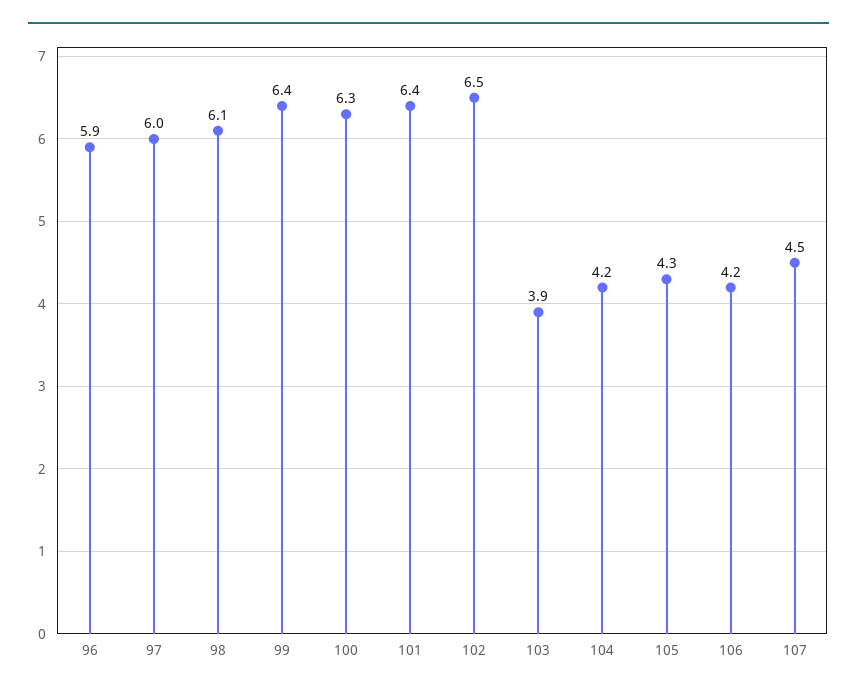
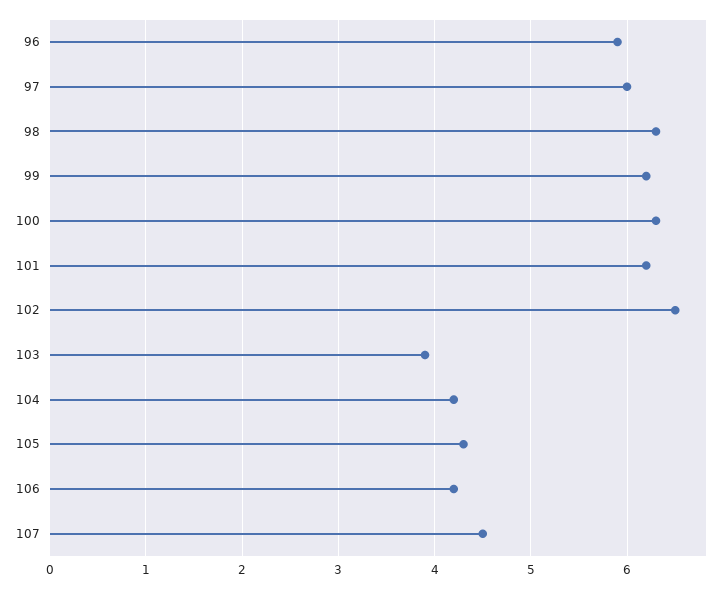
98: 6.1 -> 6.3
99: 6.4 -> 6.2
101: 6.4 -> 6.2

